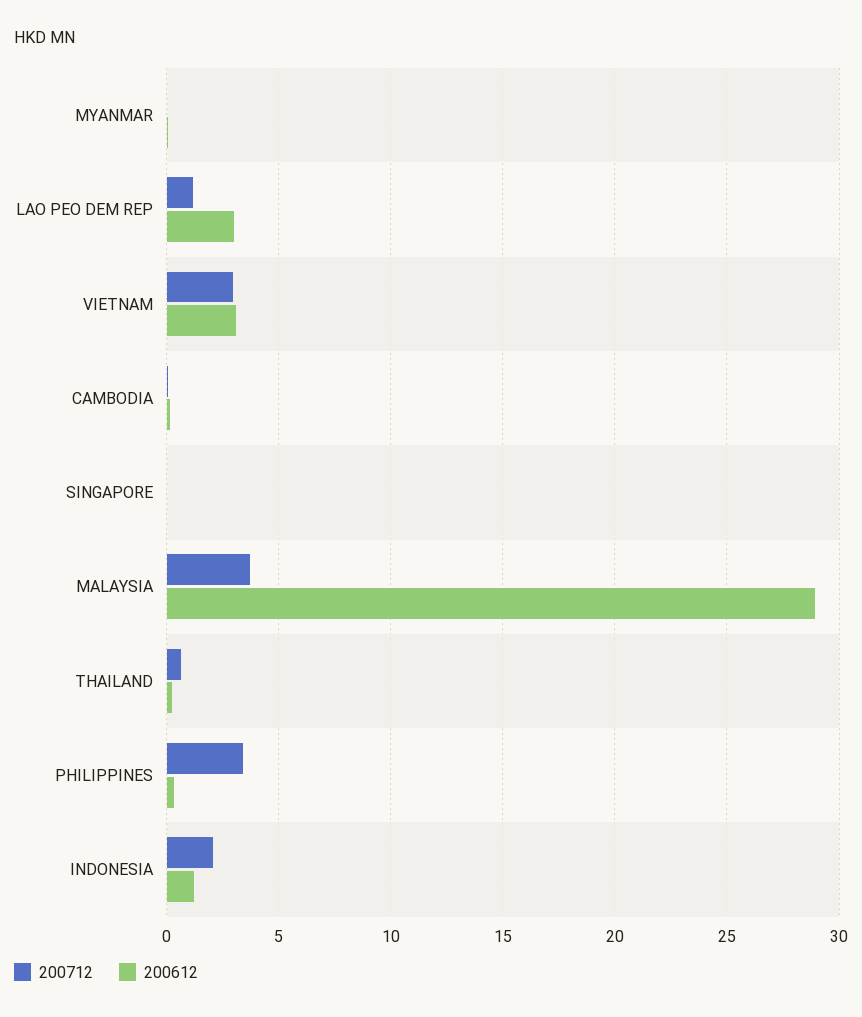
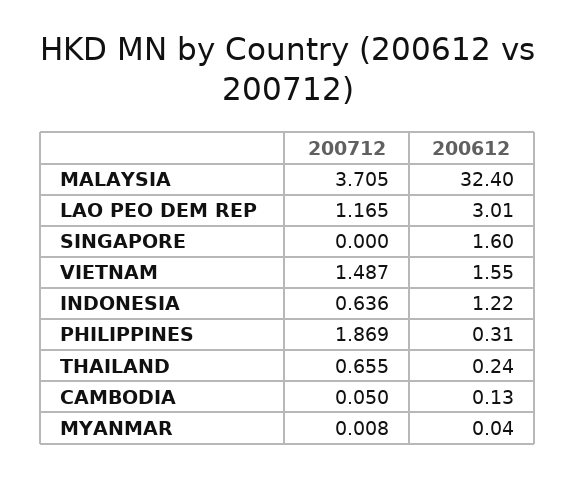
200712, VIETNAM: 3 -> 1.487
200612, VIETNAM: 3 -> 1.55
200612, SINGAPORE: 0 -> 1.6
200612, MALAYSIA: 29 -> 32.4
200712, PHILIPPINES: 3.5 -> 1.869
200712, INDONESIA: 2 -> 0.636

